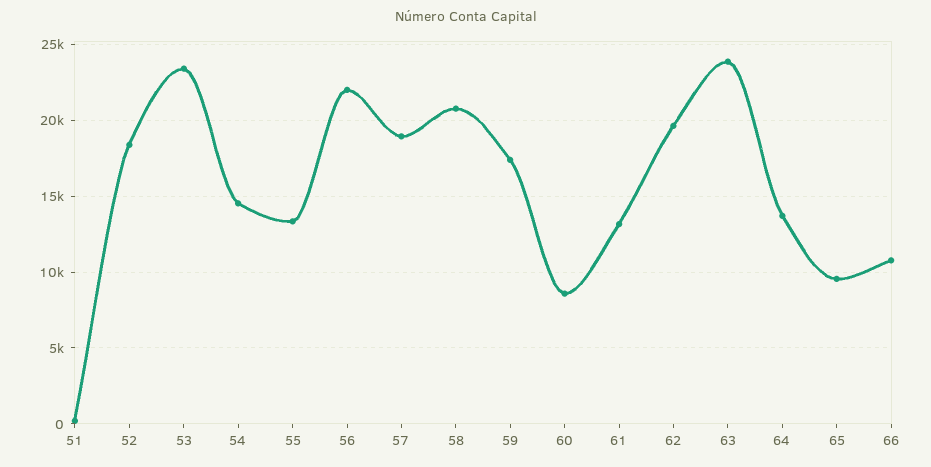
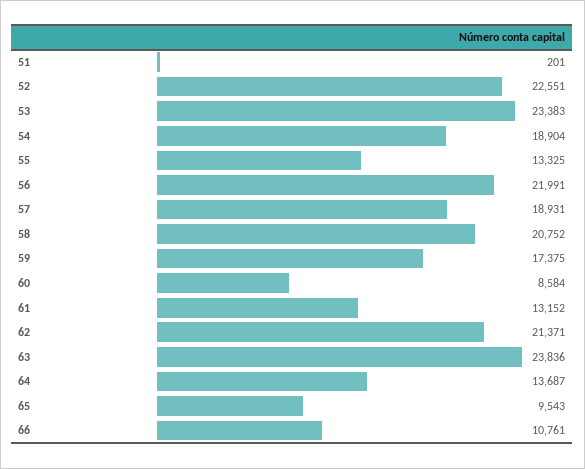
52: 18500 -> 22551
54: 14500 -> 18904
62: 19500 -> 21371

